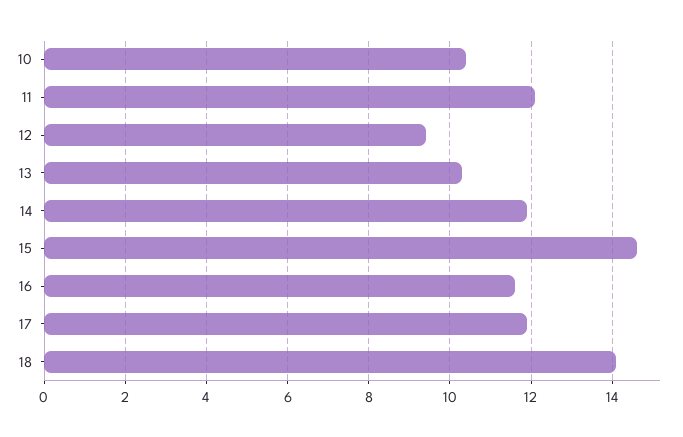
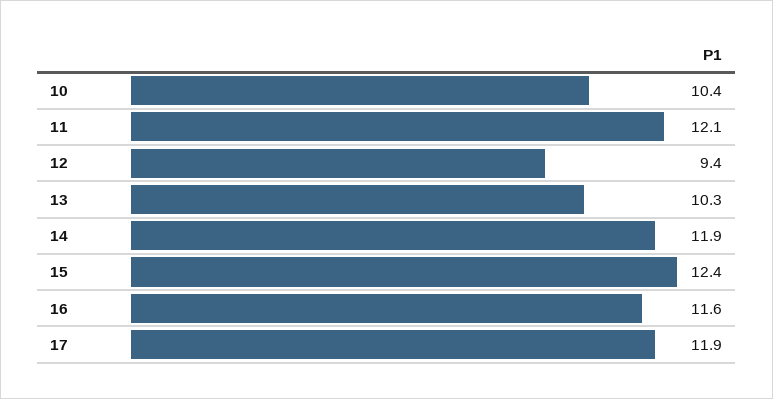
15: 14.5 -> 12.4
18: 14 -> none

